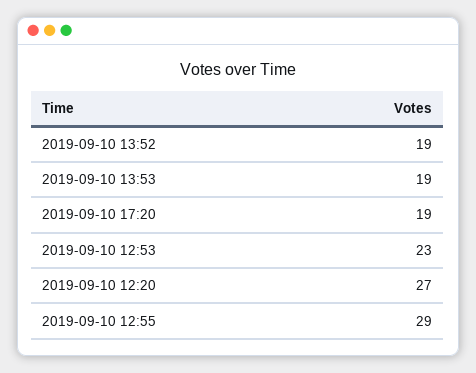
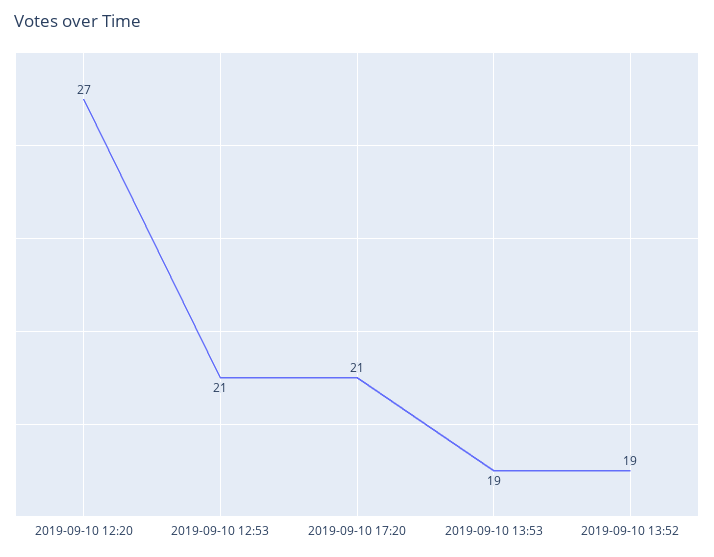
2019-09-10 17:20: 19 -> 21
2019-09-10 12:53: 23 -> 21
2019-09-10 12:55: 29 -> none

